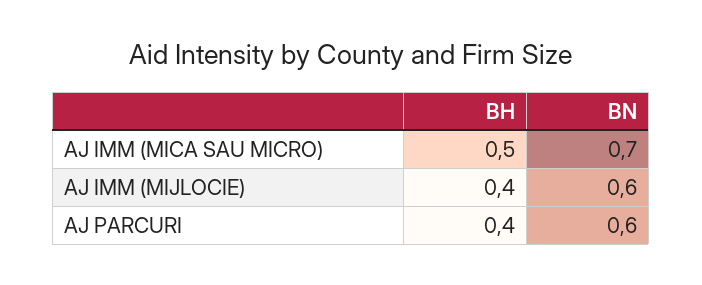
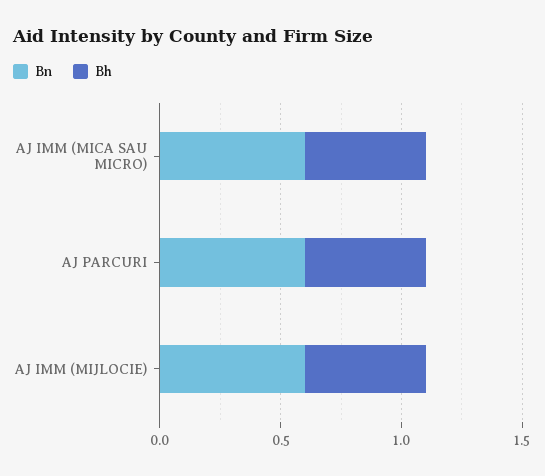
BN, AJ IMM (MICA SAU MICRO): 0.7 -> 0.6
BH, AJ IMM (MIJLOCIE): 0.4 -> 0.5
BH, AJ PARCURI: 0.4 -> 0.5

